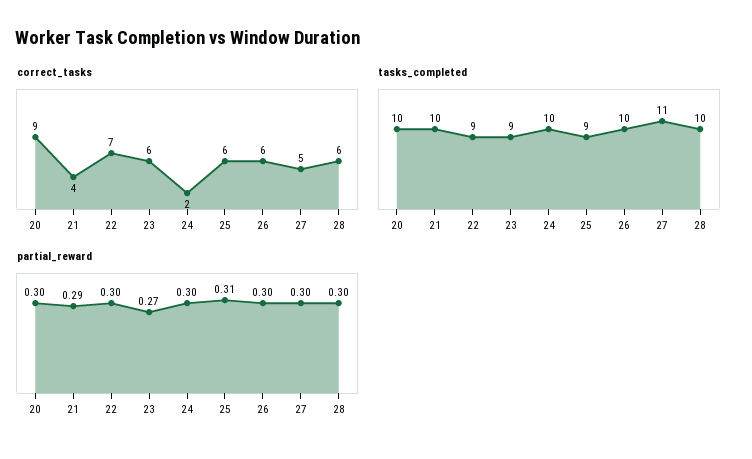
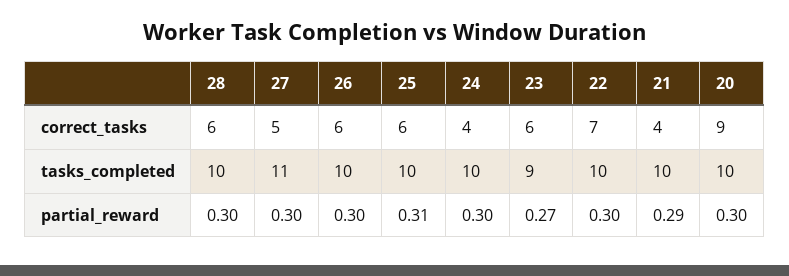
correct_tasks, 24: 2 -> 4
tasks_completed, 22: 9 -> 10
tasks_completed, 25: 9 -> 10

